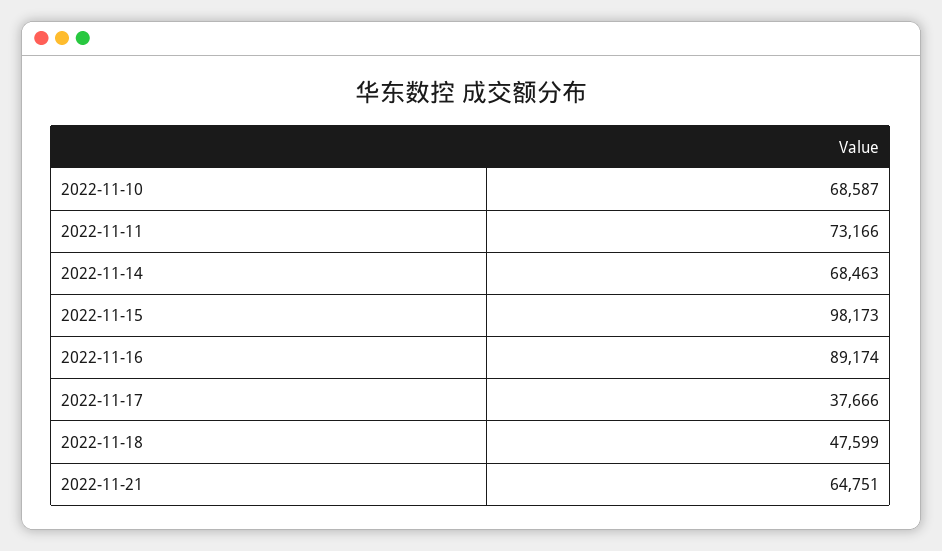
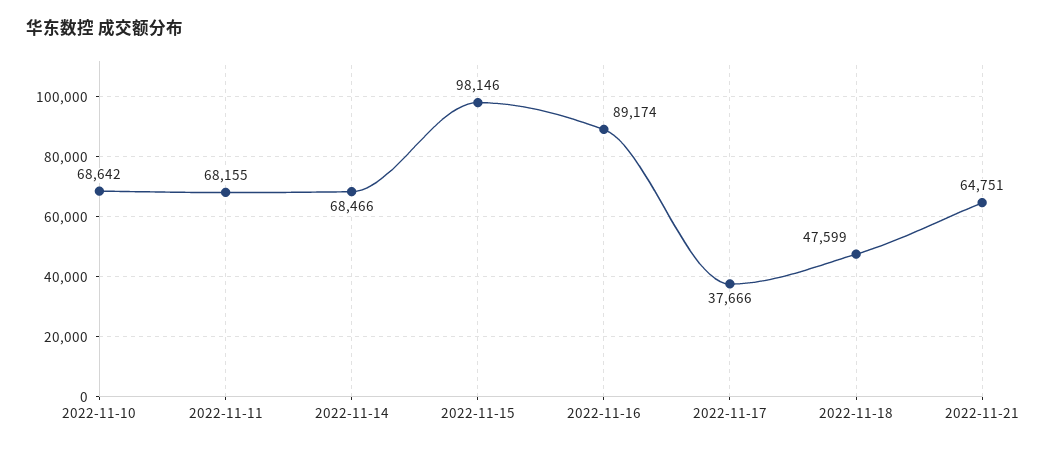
2022-11-10: 68587 -> 68642
2022-11-11: 73166 -> 68155
2022-11-14: 68463 -> 68466
2022-11-15: 98173 -> 98146

